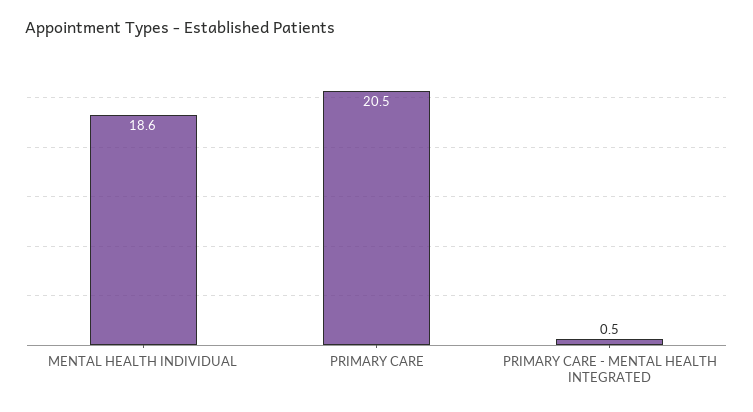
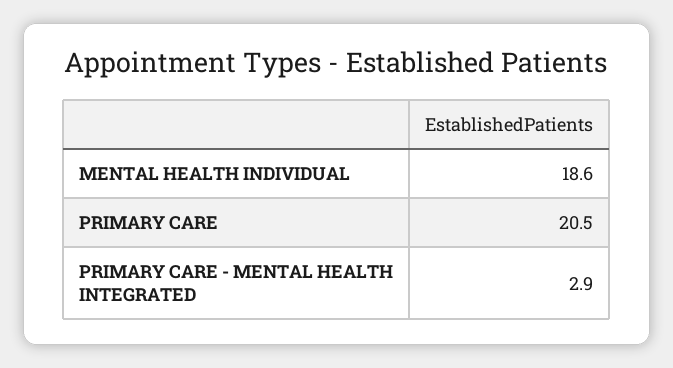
PRIMARY CARE - MENTAL HEALTH INTEGRATED: 0.5 -> 2.9

